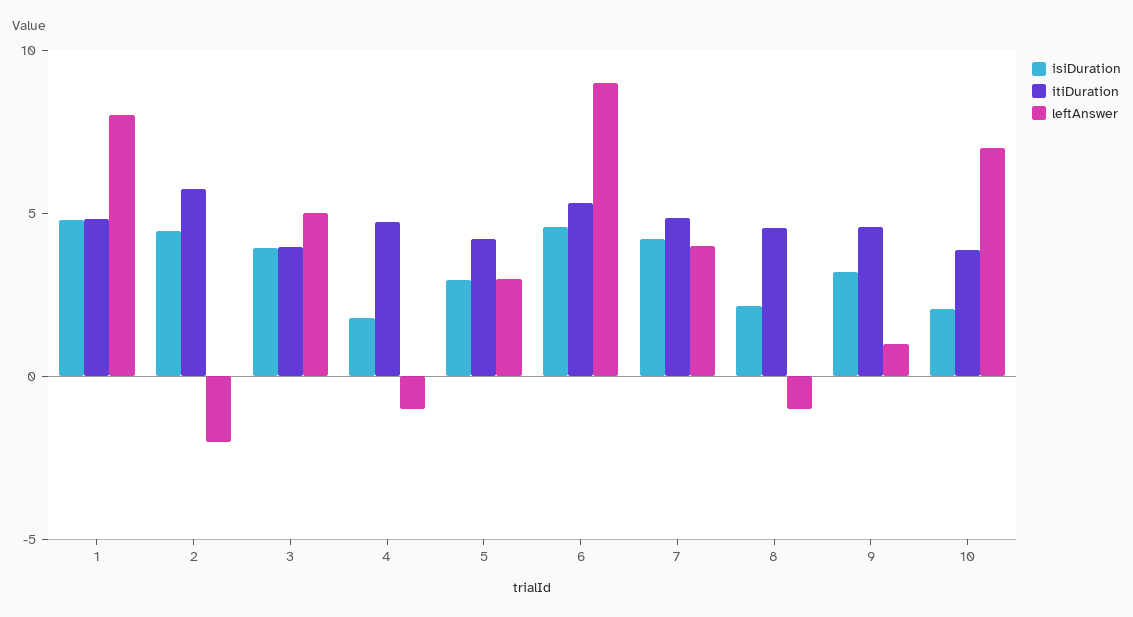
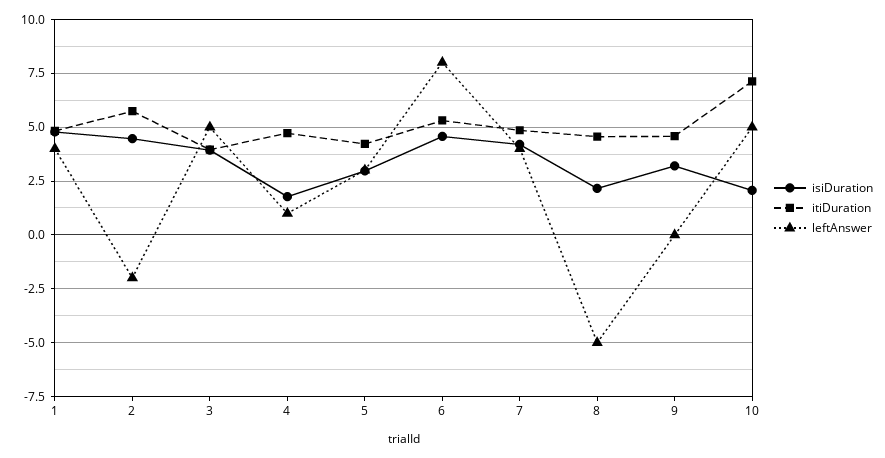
leftAnswer, 1: 8 -> 4
leftAnswer, 4: -1 -> 1
leftAnswer, 6: 9 -> 8
leftAnswer, 8: -1 -> -5
leftAnswer, 9: 1 -> 0
itiDuration, 10: 4 -> 7
leftAnswer, 10: 7 -> 5

